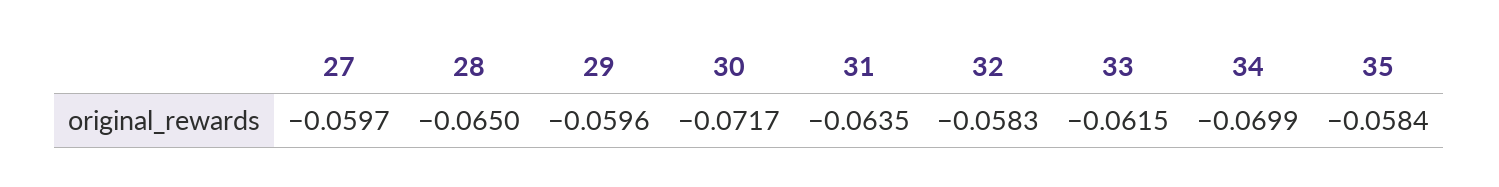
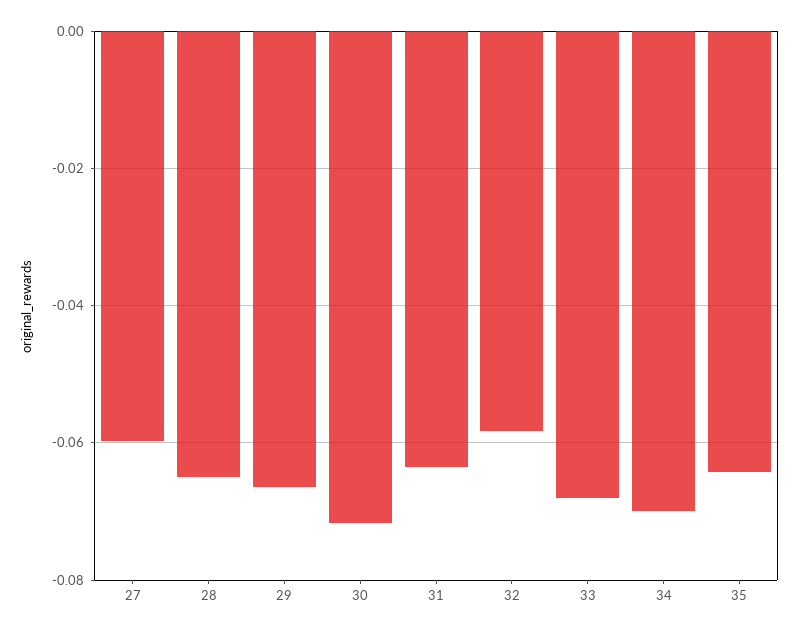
29: -0.0596 -> -0.066
33: -0.0615 -> -0.068
35: -0.0584 -> -0.064

